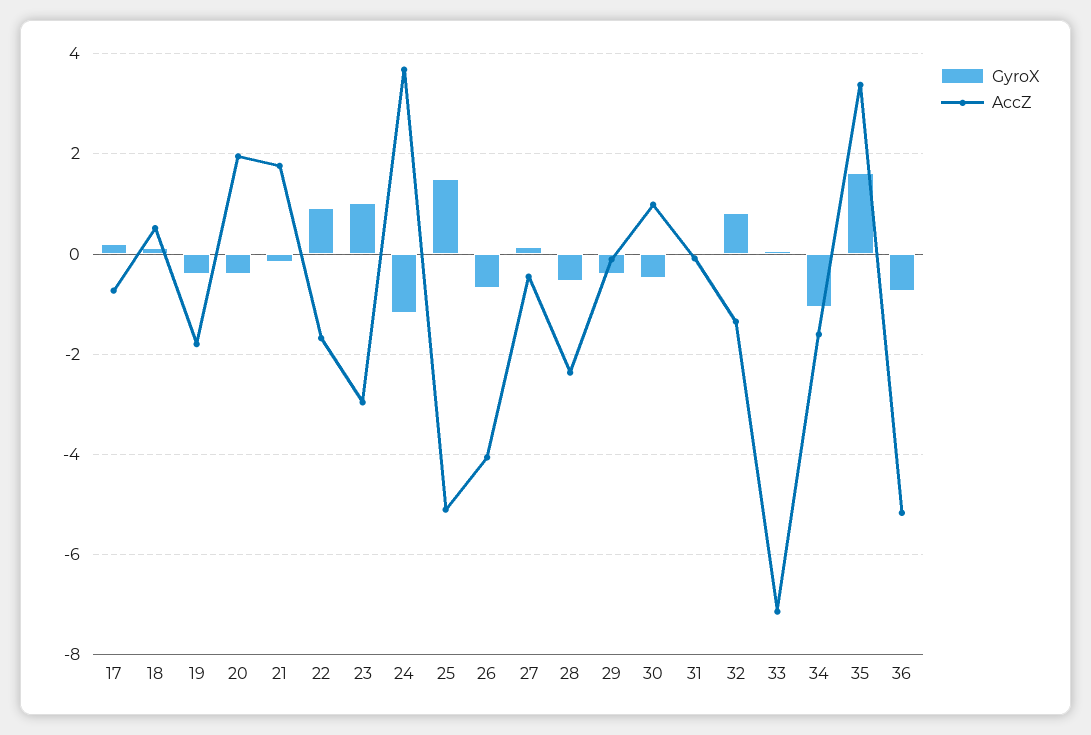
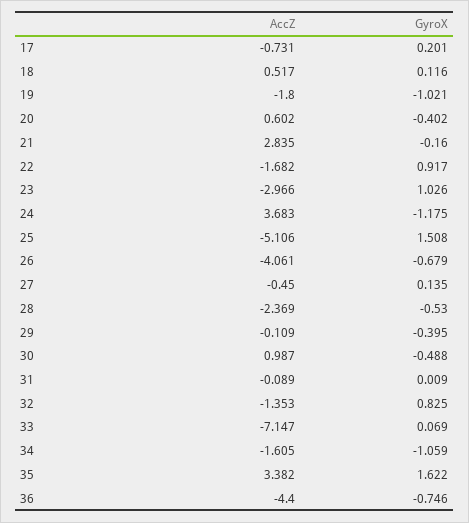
GyroX, 19: -0.4 -> -1.021
AccZ, 20: 2 -> 0.602
AccZ, 21: 1.8 -> 2.835
AccZ, 36: -5.2 -> -4.4

